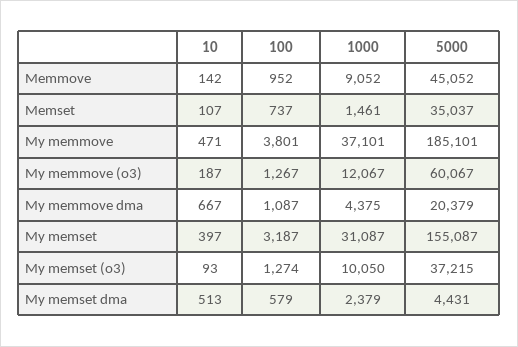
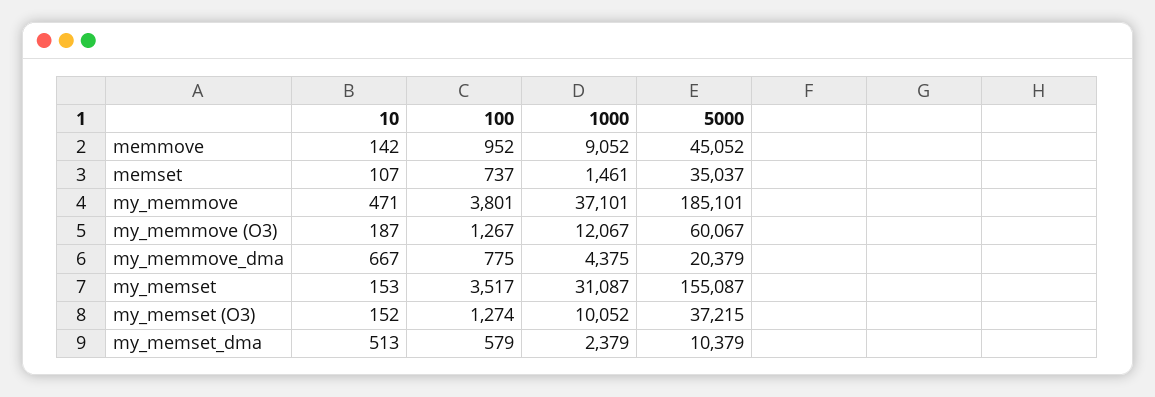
100, My memmove dma: 1087 -> 775
10, My memset: 397 -> 153
100, My memset: 3187 -> 3517
10, My memset (o3): 93 -> 152
1000, My memset (o3): 10050 -> 10052
5000, My memset dma: 4431 -> 10379

